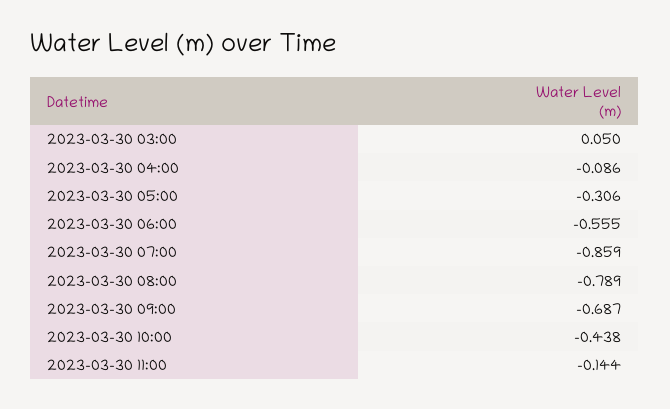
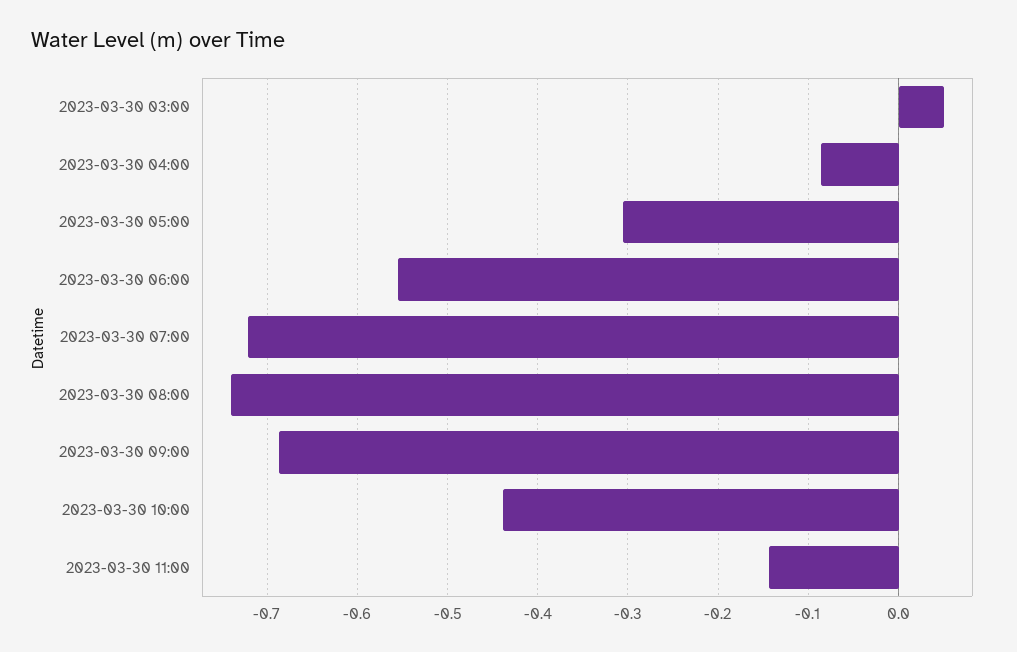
2023-03-30 07:00: -0.859 -> -0.72
2023-03-30 08:00: -0.789 -> -0.74

